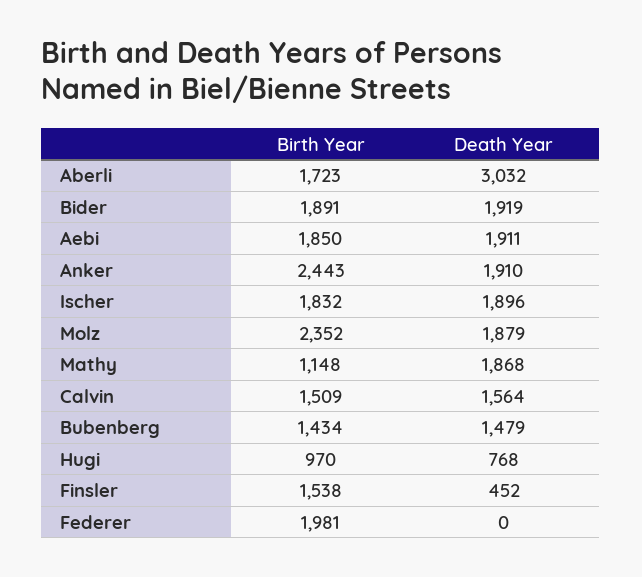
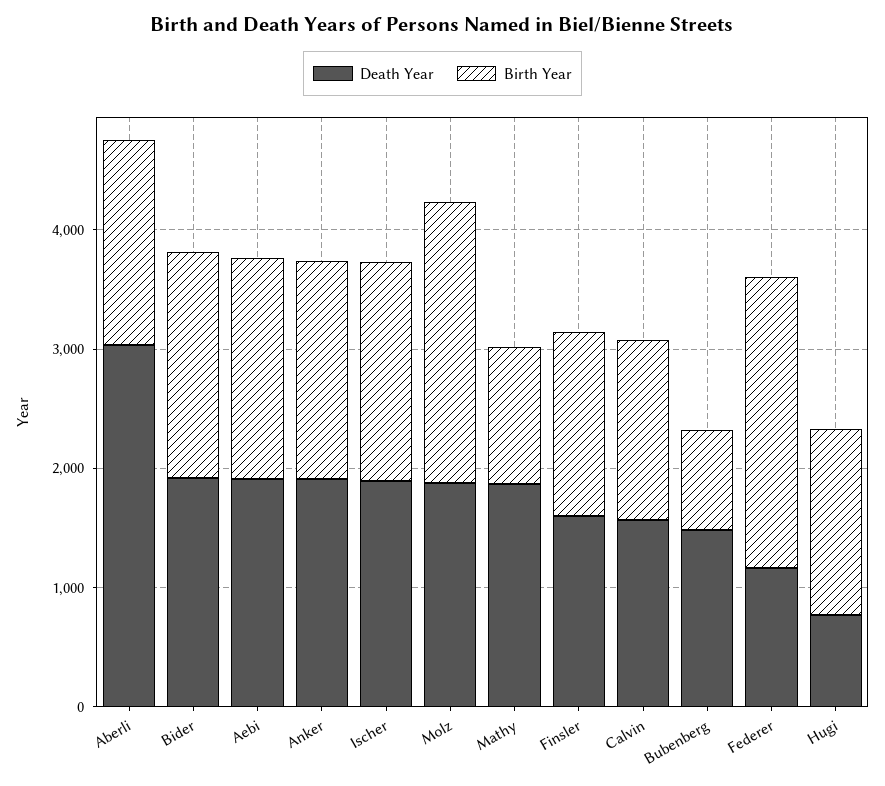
Birth Year, Anker: 2443 -> 1800
Birth Year, Bubenberg: 1434 -> 800
Birth Year, Hugi: 970 -> 1600
Death Year, Finsler: 452 -> 1600
Birth Year, Federer: 1981 -> 2400
Death Year, Federer: 0 -> 1200

